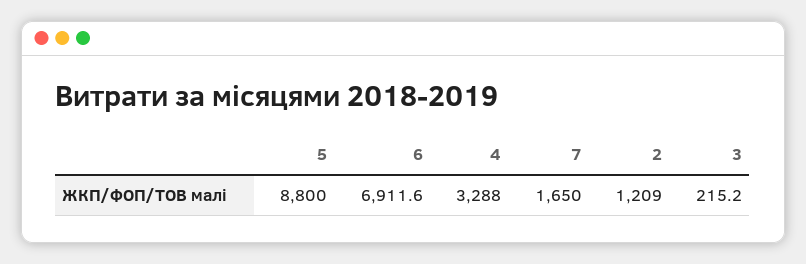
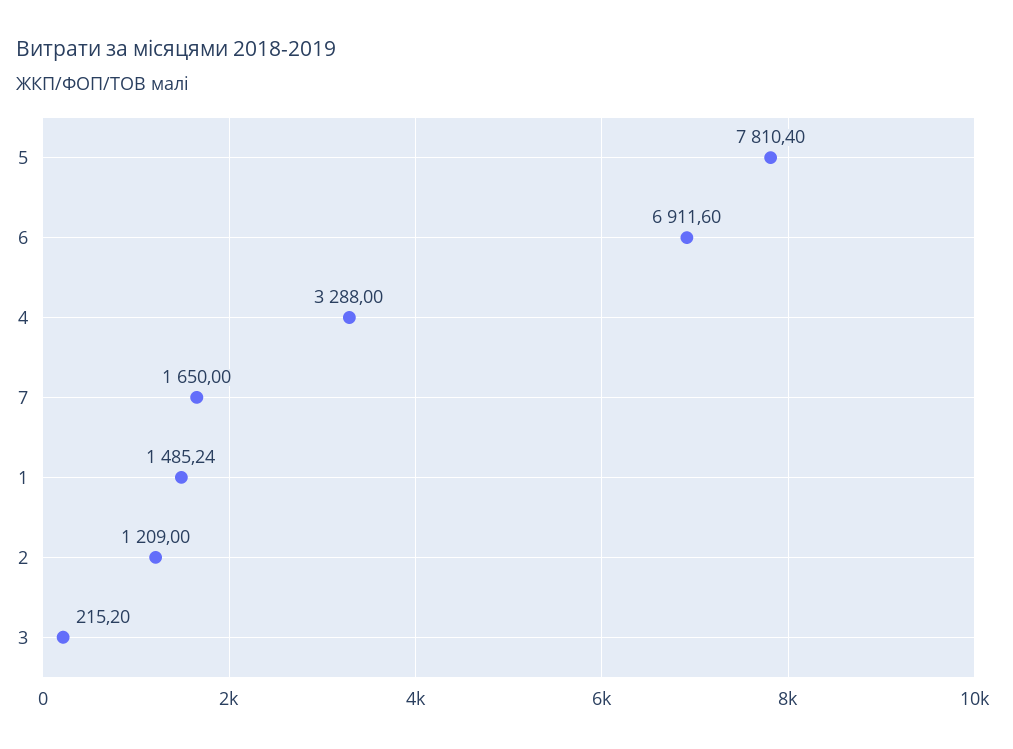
5: 8800 -> 7810.4
1: none -> 1485.24

